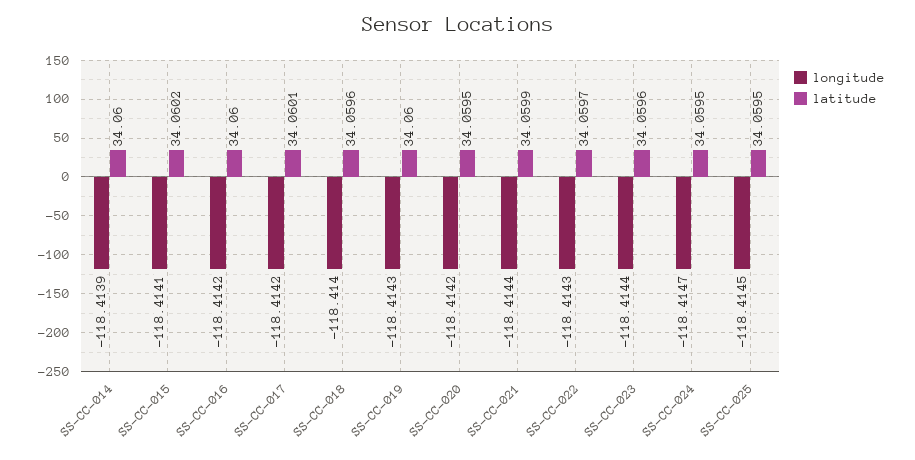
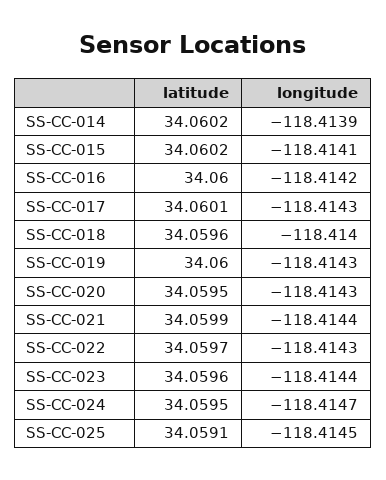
latitude, SS-CC-014: 34.06 -> 34.0602
longitude, SS-CC-017: -118.4142 -> -118.4143
longitude, SS-CC-020: -118.4142 -> -118.4143
latitude, SS-CC-025: 34.0595 -> 34.0591

